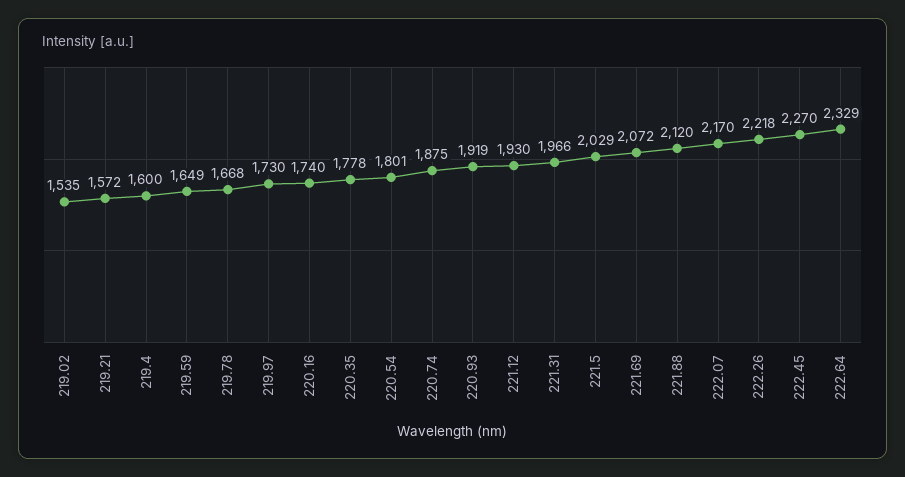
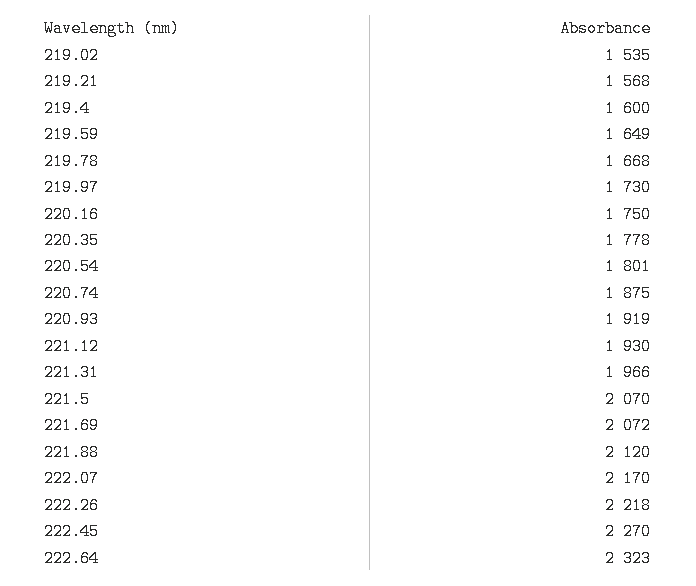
219.21: 1572 -> 1568
220.16: 1740 -> 1750
221.5: 2029 -> 2070
222.64: 2329 -> 2323

